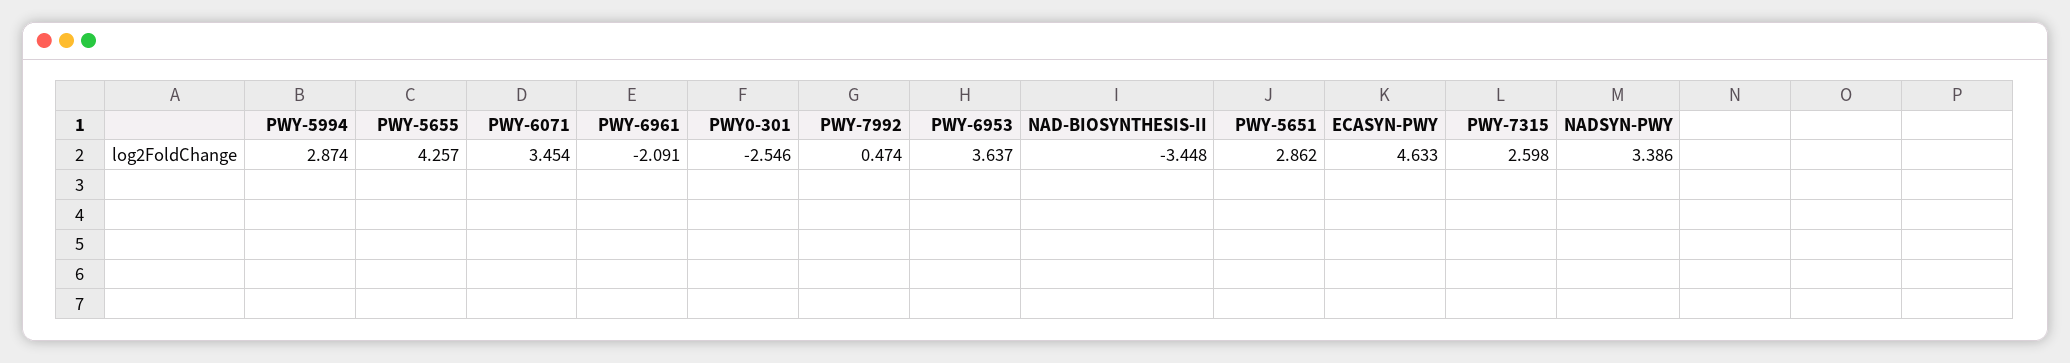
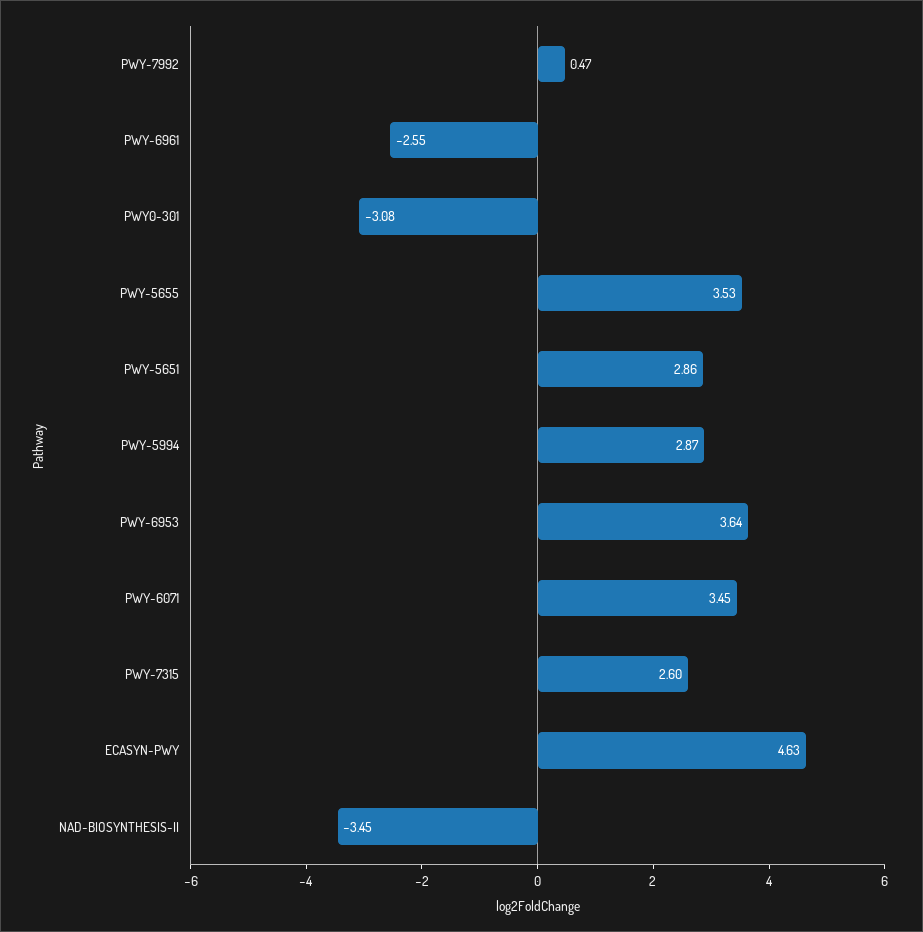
PWY-5655: 4.257 -> 3.53
PWY-6961: -2.091 -> -2.55
PWY0-301: -2.546 -> -3.08
NADSYN-PWY: 3.386 -> none

